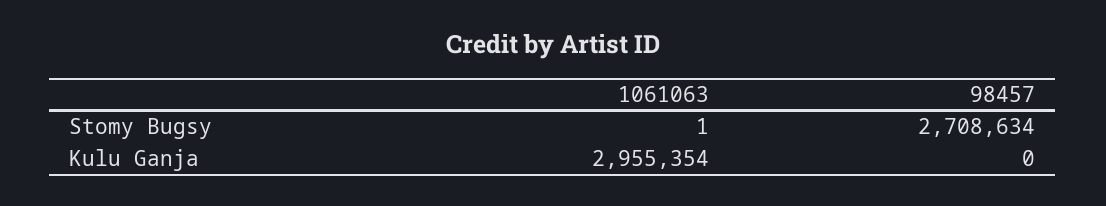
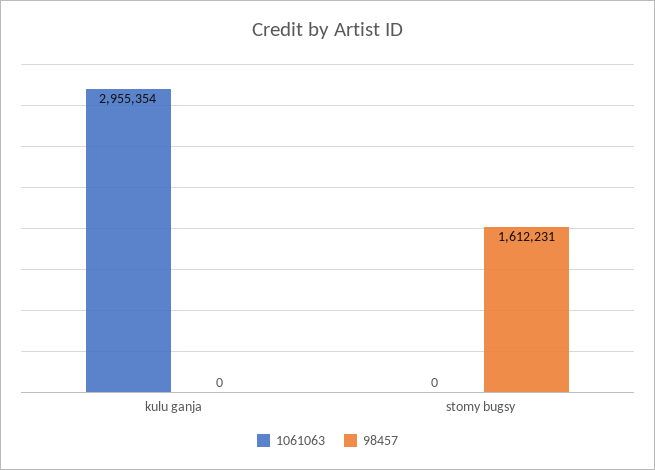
1061063, Stomy Bugsy: 1 -> 0
98457, Stomy Bugsy: 2708634 -> 1612231

